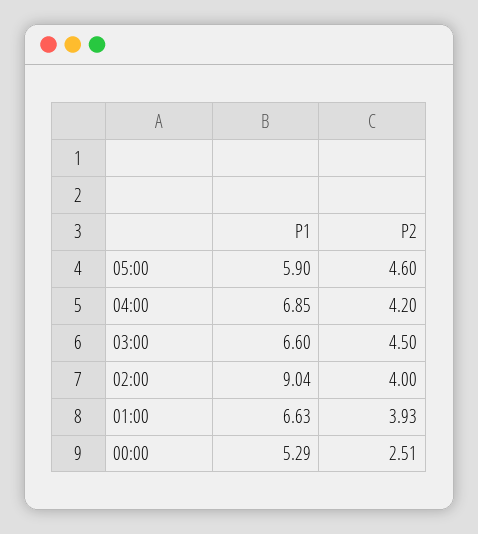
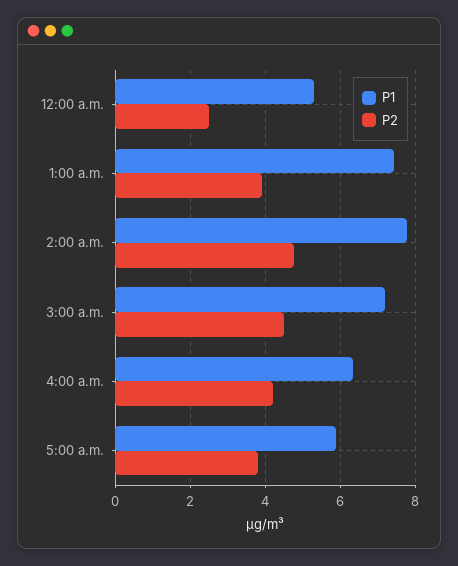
P2, 05:00: 4.6 -> 3.8
P1, 04:00: 6.85 -> 6.4
P1, 03:00: 6.6 -> 7.2
P1, 02:00: 9.04 -> 7.8
P2, 02:00: 4 -> 4.8
P1, 01:00: 6.63 -> 7.4

